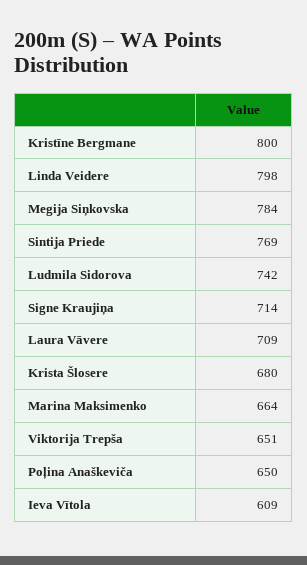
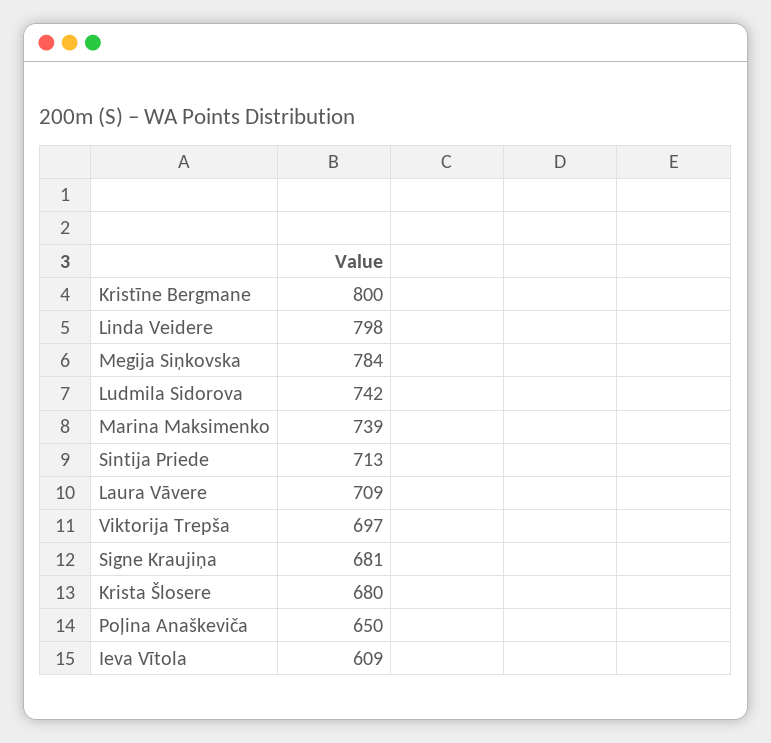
Sintija Priede: 769 -> 713
Signe Kraujiņa: 714 -> 681
Marina Maksimenko: 664 -> 739
Viktorija Trepša: 651 -> 697

